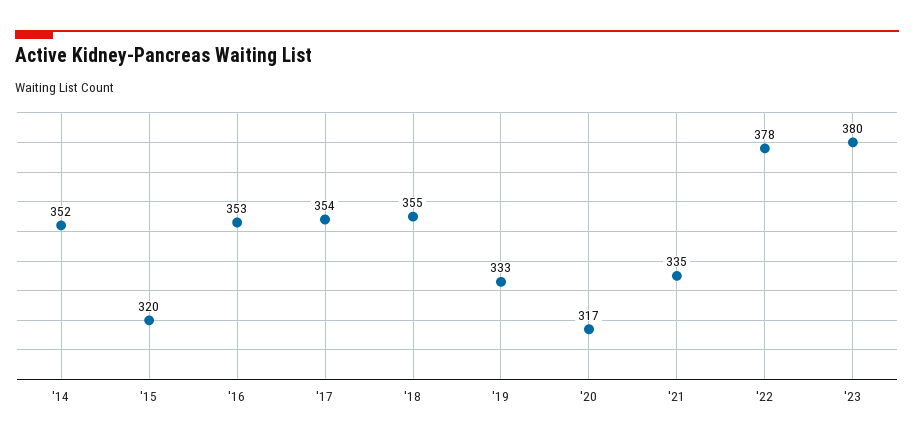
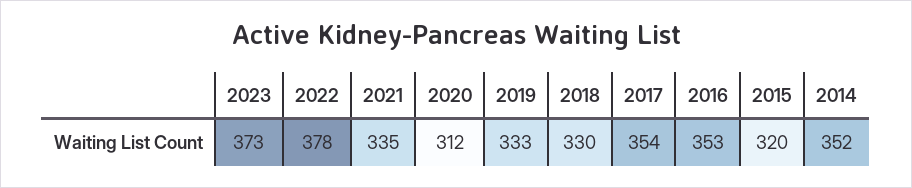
'18: 355 -> 330
'20: 317 -> 312
'23: 380 -> 373

